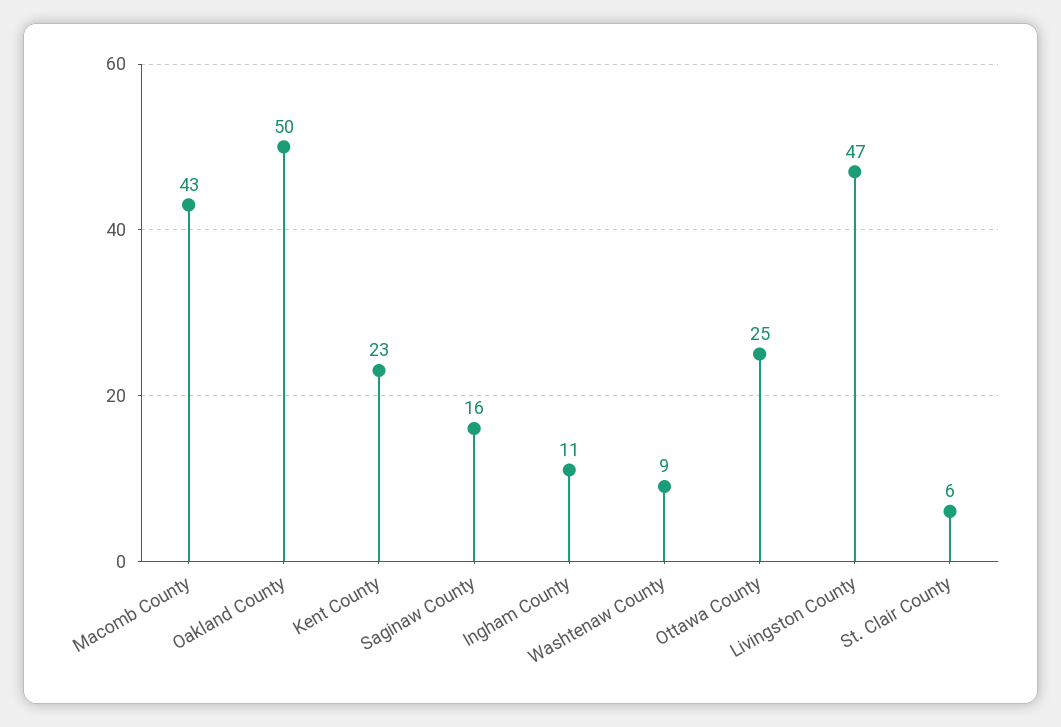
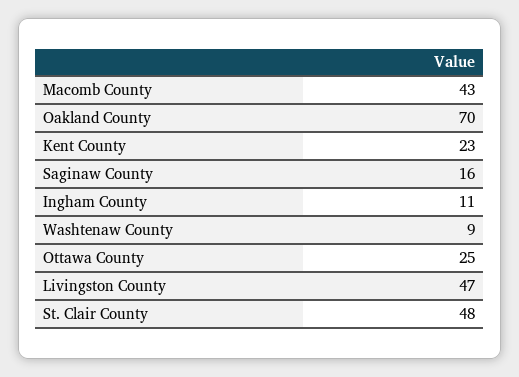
Oakland County: 50 -> 70
St. Clair County: 6 -> 48

